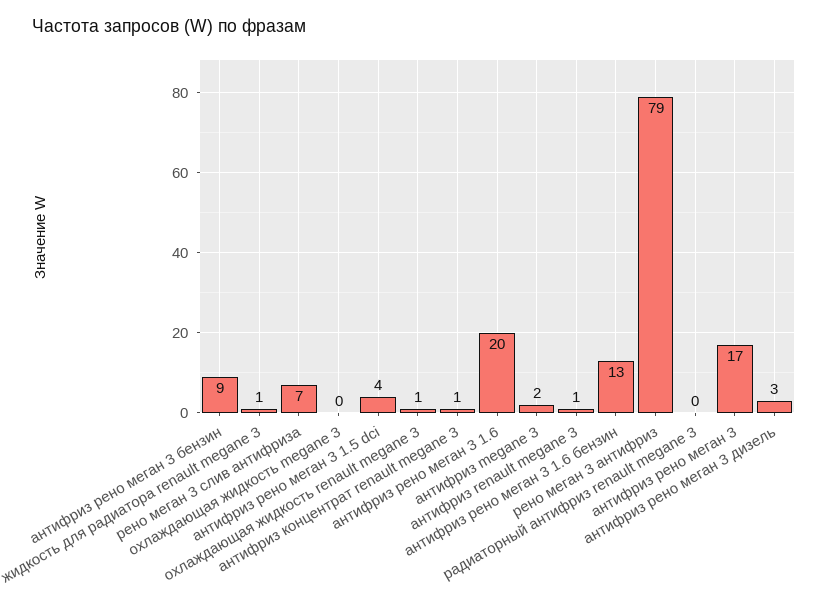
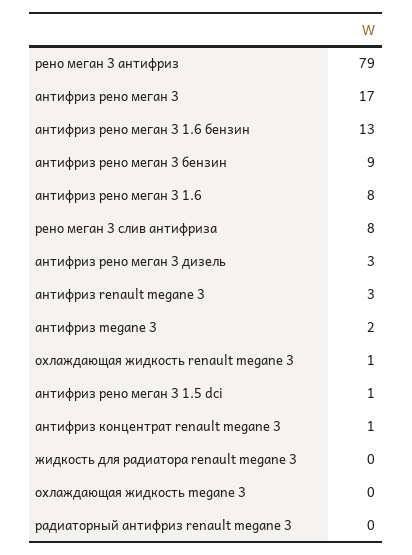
жидкость для радиатора renault megane 3: 1 -> 0
рено меган 3 слив антифриза: 7 -> 8
антифриз рено меган 3 1.5 dci: 4 -> 1
антифриз рено меган 3 1.6: 20 -> 8
антифриз renault megane 3: 1 -> 3

